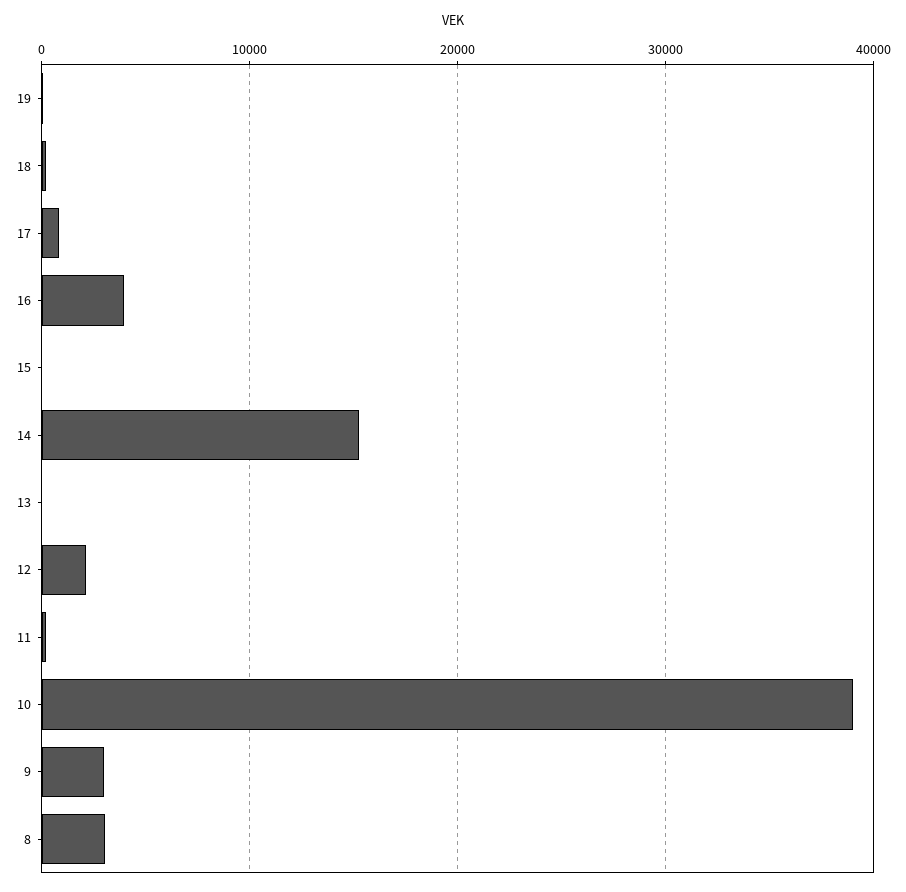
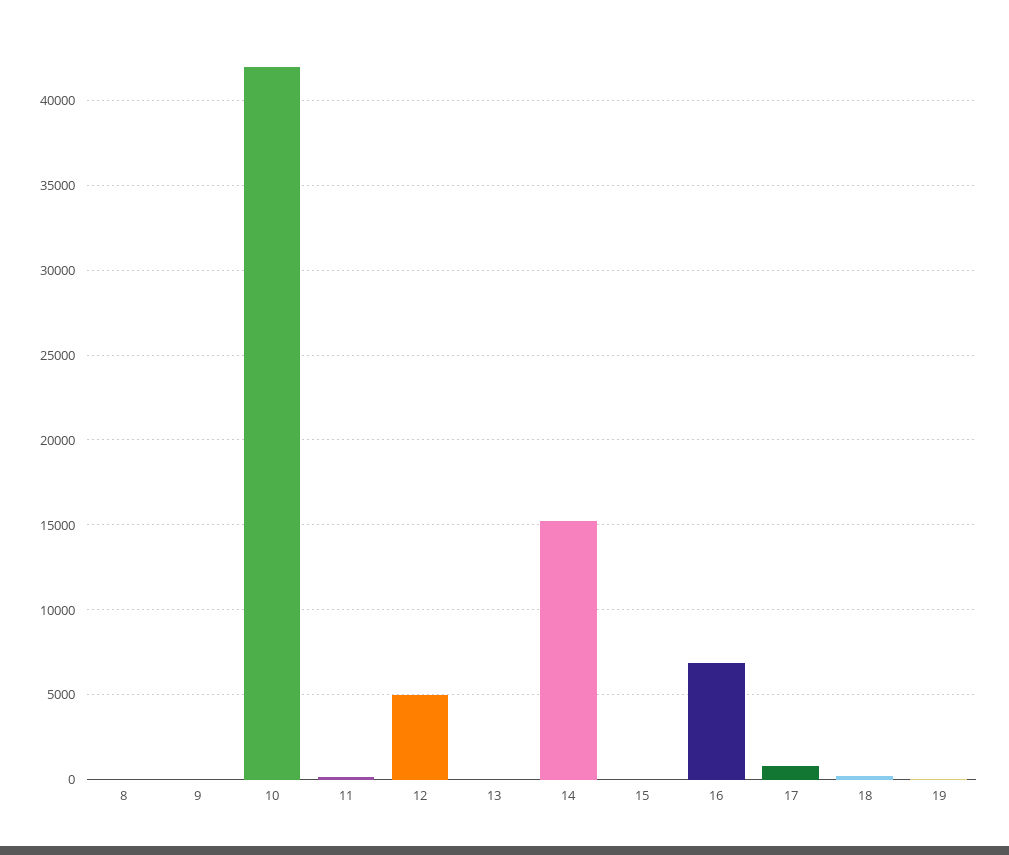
16: 4000 -> 7000
12: 2000 -> 5000
10: 39000 -> 42000
9: 3000 -> 0
8: 3000 -> 0

